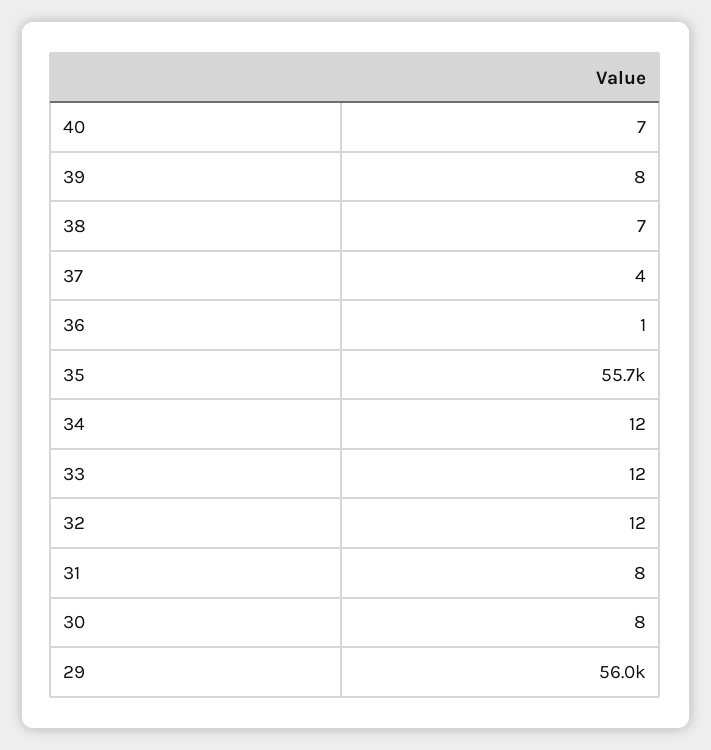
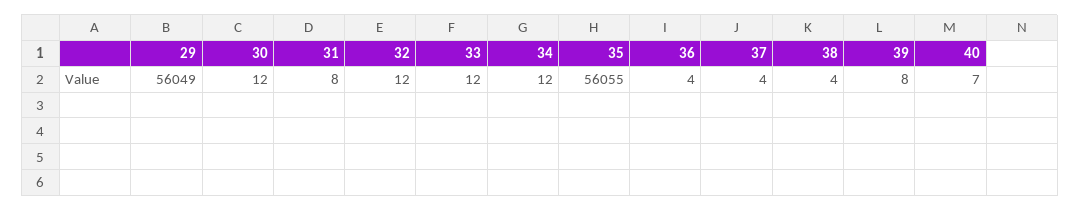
38: 7 -> 4
36: 1 -> 4
35: 55700 -> 56055
30: 8 -> 12

